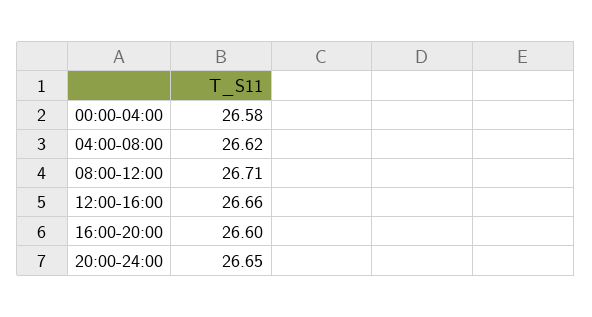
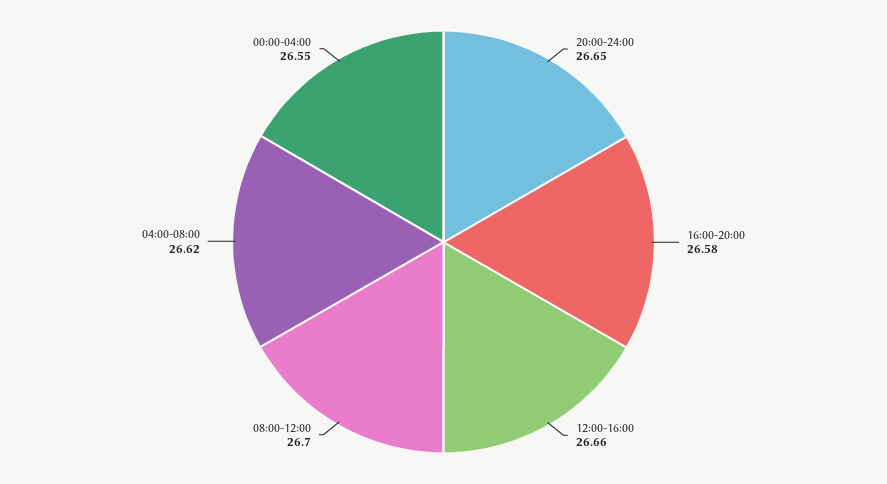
00:00-04:00: 26.58 -> 26.55
08:00-12:00: 26.71 -> 26.7
16:00-20:00: 26.6 -> 26.58

